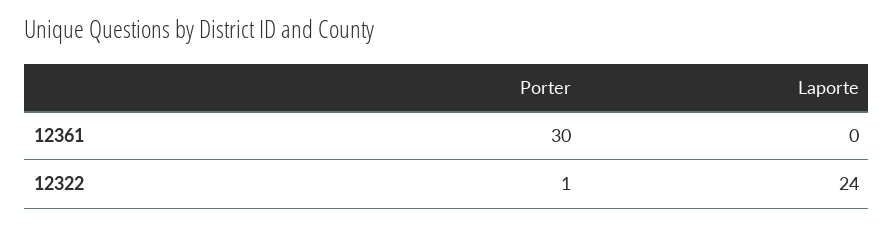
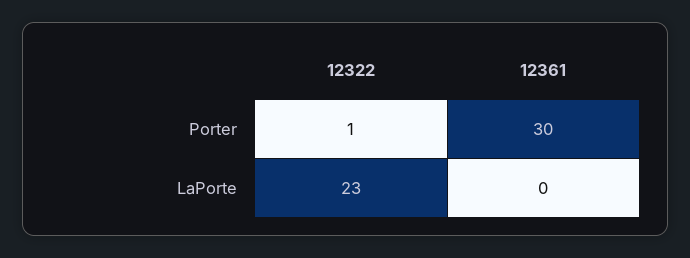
Laporte, 12322: 24 -> 23

